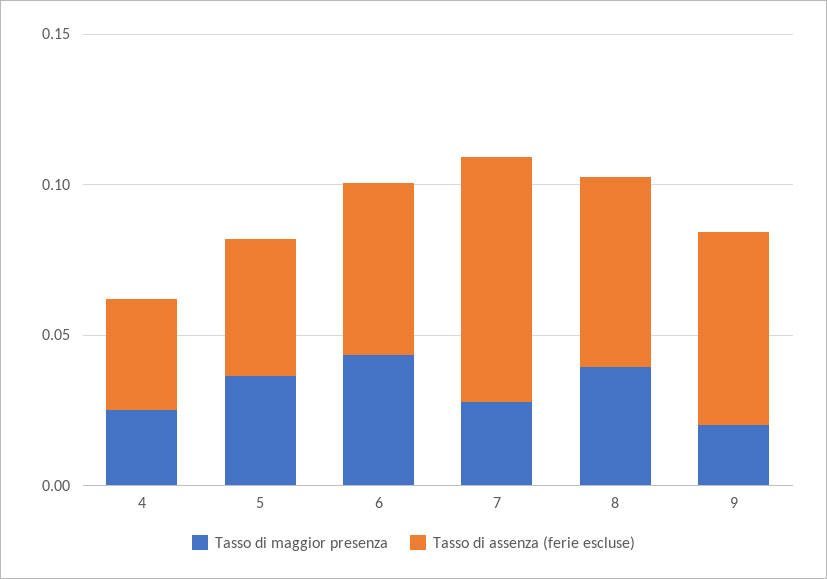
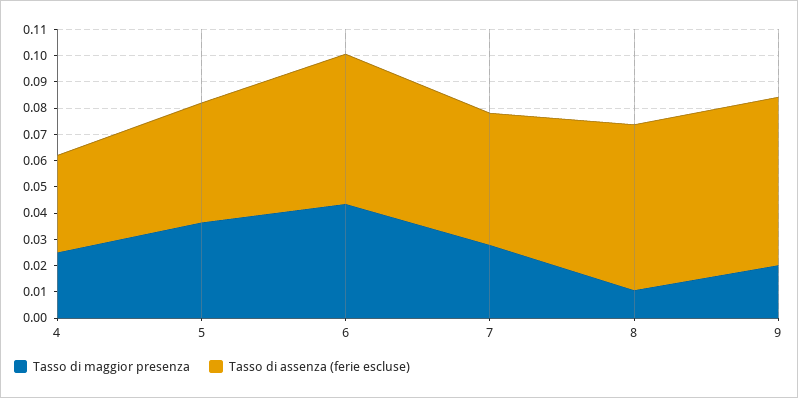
Tasso di assenza (ferie escluse), 7: 0.08 -> 0.05
Tasso di maggior presenza, 8: 0.04 -> 0.01

